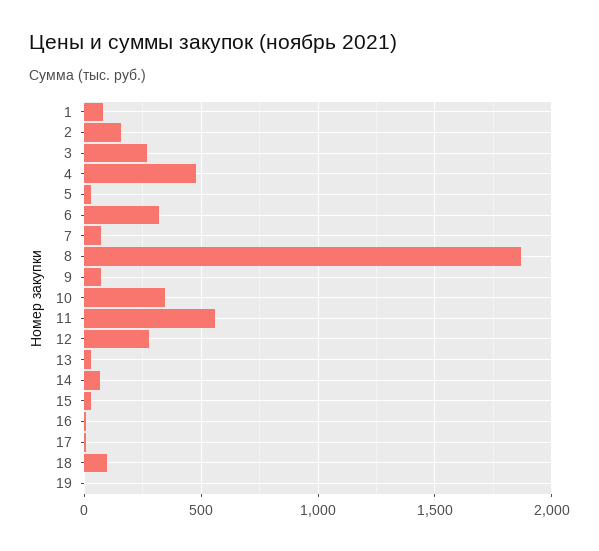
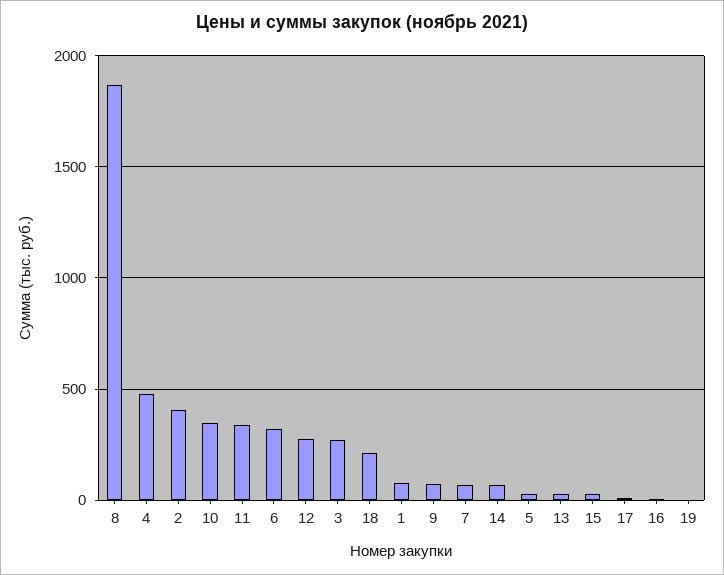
2: 150 -> 400
11: 550 -> 350
18: 100 -> 200

